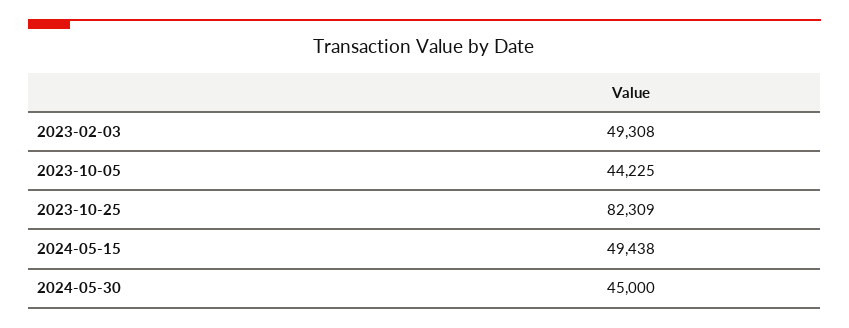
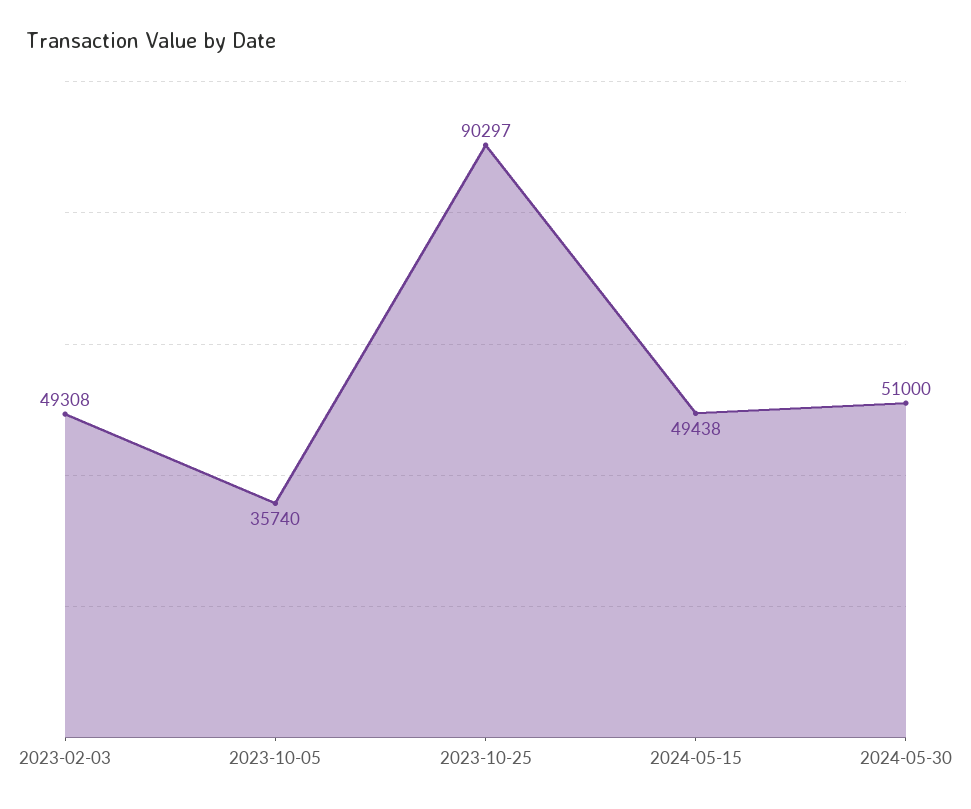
2023-10-05: 44225 -> 35740
2023-10-25: 82309 -> 90297
2024-05-30: 45000 -> 51000

